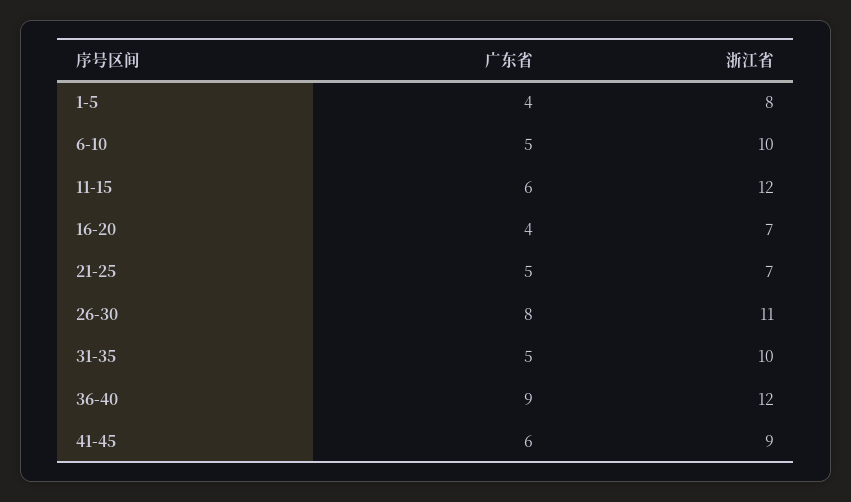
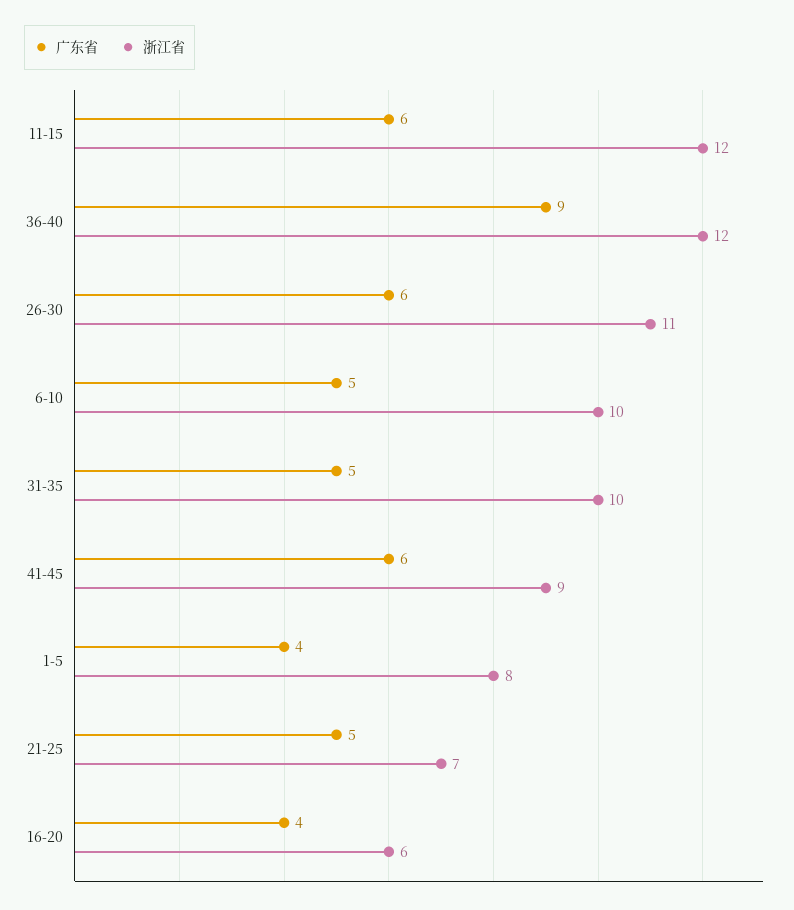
浙江省, 16-20: 7 -> 6
广东省, 26-30: 8 -> 6

